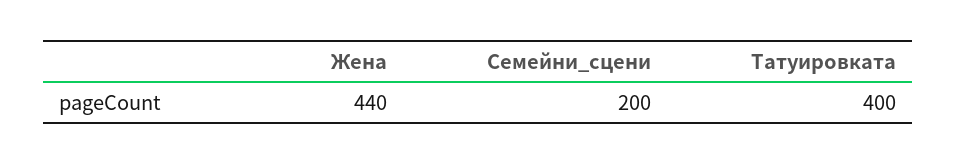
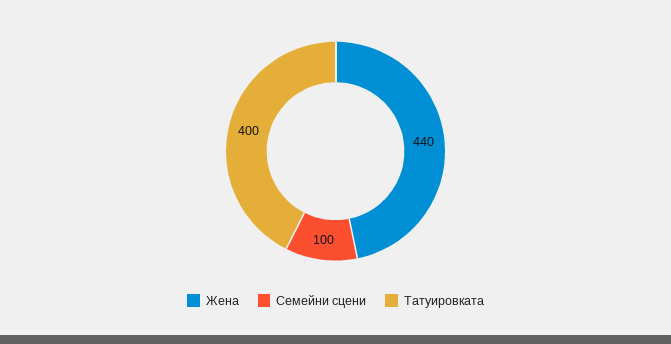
Семейни_сцени: 200 -> 100

